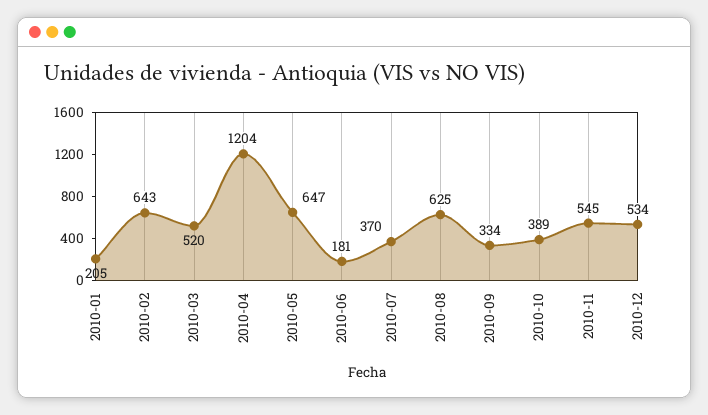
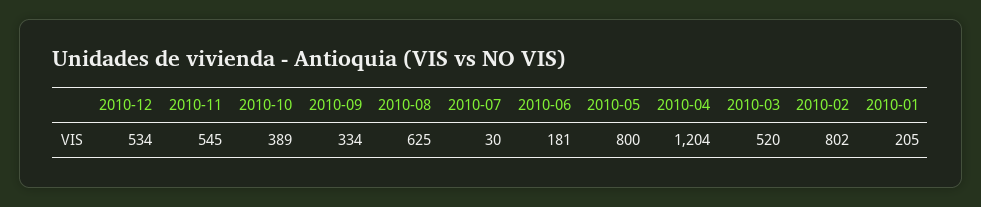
2010-02: 643 -> 802
2010-05: 647 -> 800
2010-07: 370 -> 30

